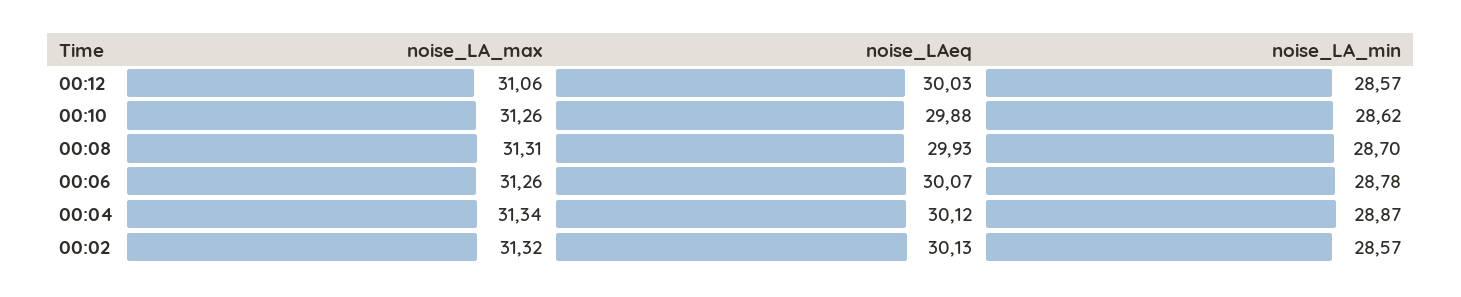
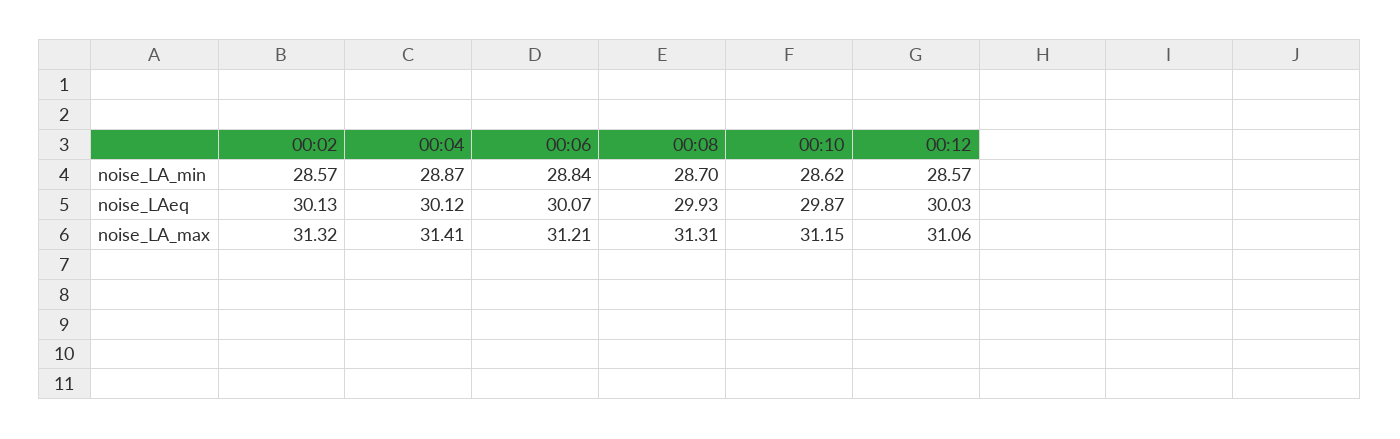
noise_LA_max, 00:10: 31.26 -> 31.15
noise_LAeq, 00:10: 29.88 -> 29.87
noise_LA_max, 00:06: 31.26 -> 31.21
noise_LA_min, 00:06: 28.78 -> 28.84
noise_LA_max, 00:04: 31.34 -> 31.41

